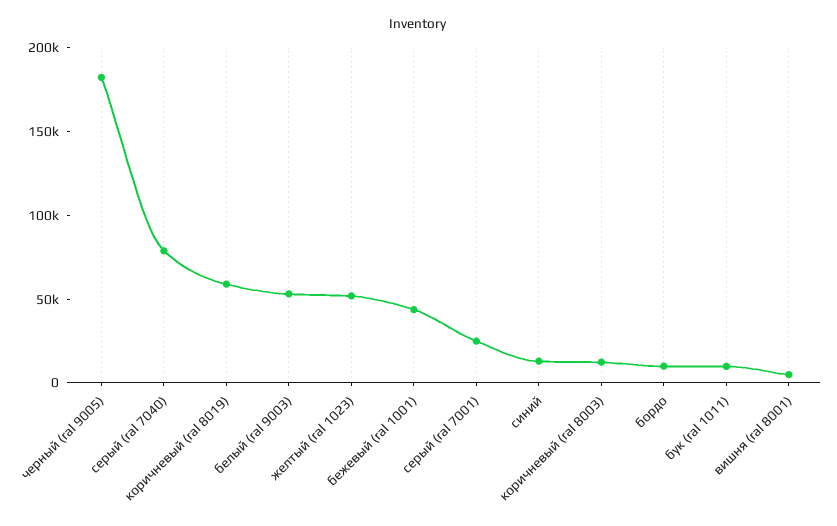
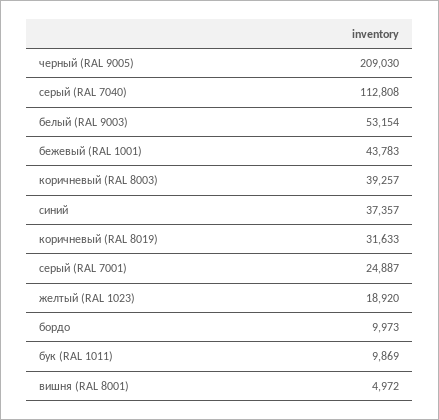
черный (ral 9005): 180000 -> 209030
серый (ral 7040): 80000 -> 112808
коричневый (ral 8019): 60000 -> 31633
желтый (ral 1023): 50000 -> 18920
синий: 10000 -> 37357
коричневый (ral 8003): 10000 -> 39257

